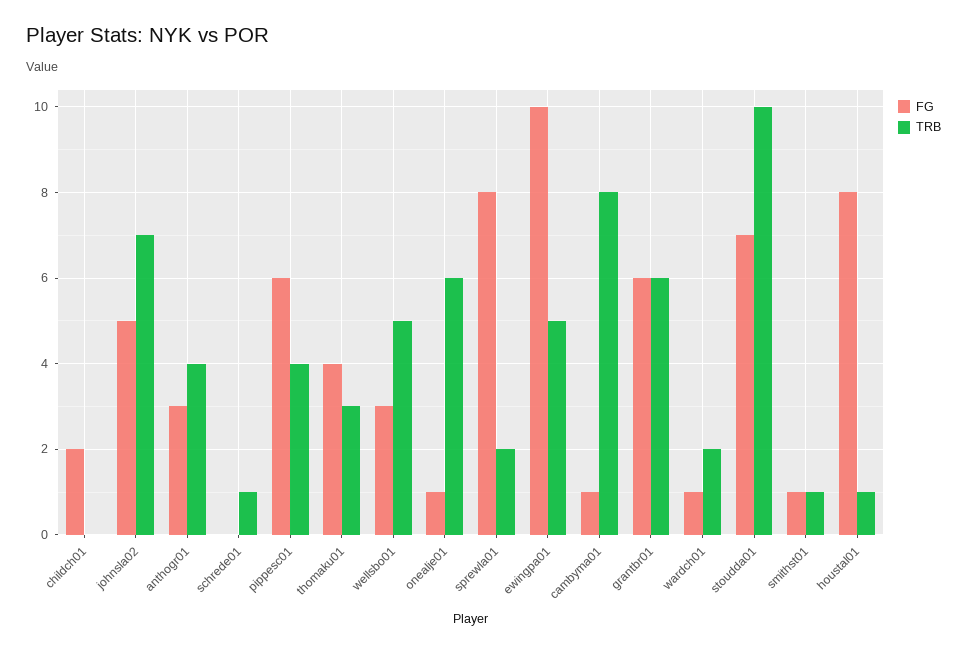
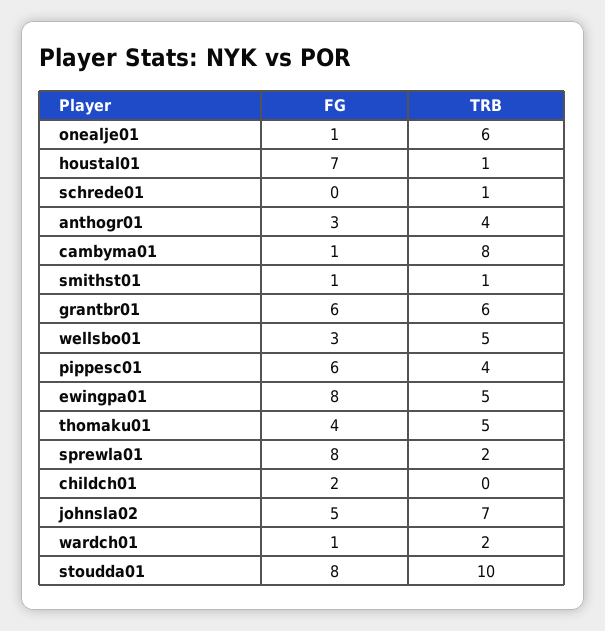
TRB, thomaku01: 3 -> 5
FG, ewingpa01: 10 -> 8
FG, stoudda01: 7 -> 8
FG, houstal01: 8 -> 7

